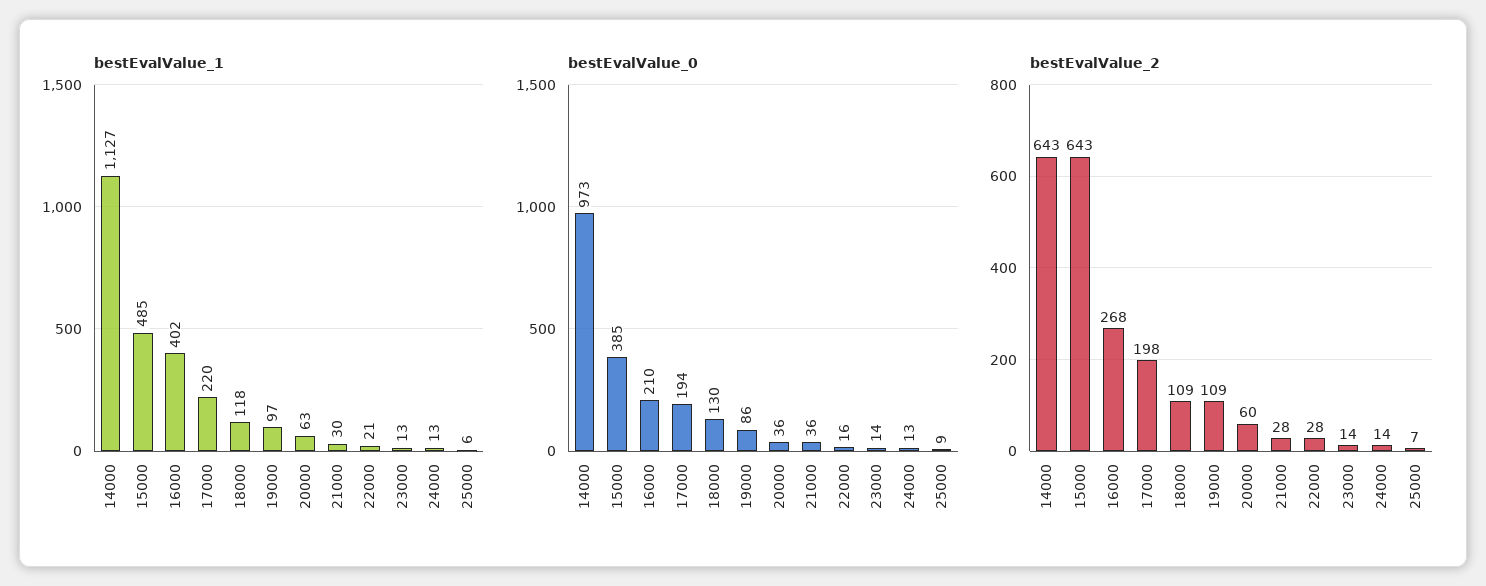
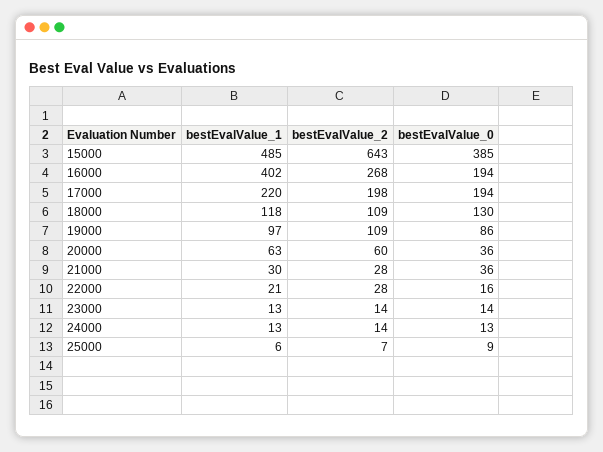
bestEvalValue_1, 14000: 1127 -> none
bestEvalValue_0, 14000: 973 -> none
bestEvalValue_0, 16000: 210 -> 194
bestEvalValue_2, 14000: 643 -> none

